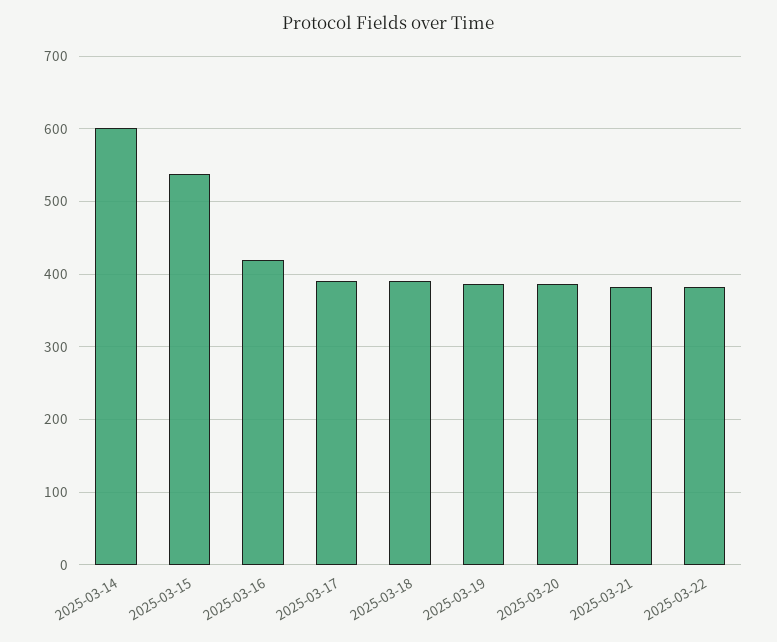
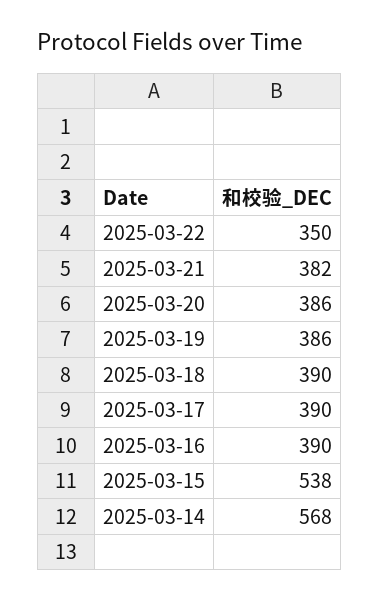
2025-03-14: 600 -> 568
2025-03-16: 420 -> 390
2025-03-22: 380 -> 350

